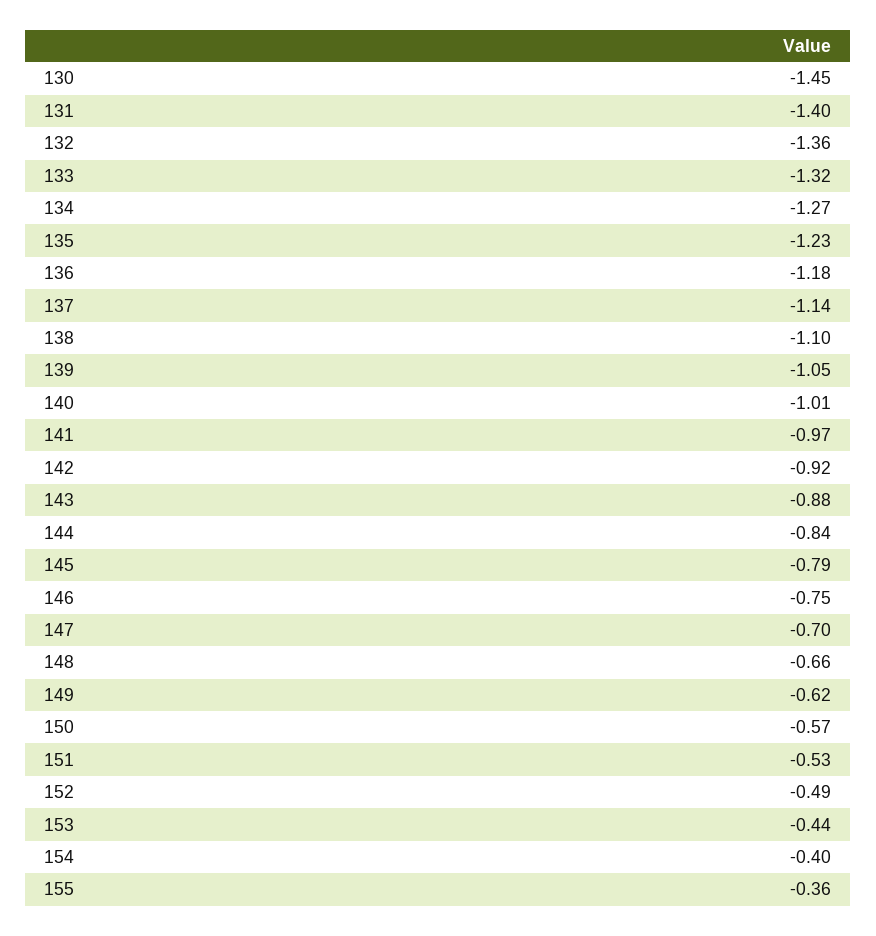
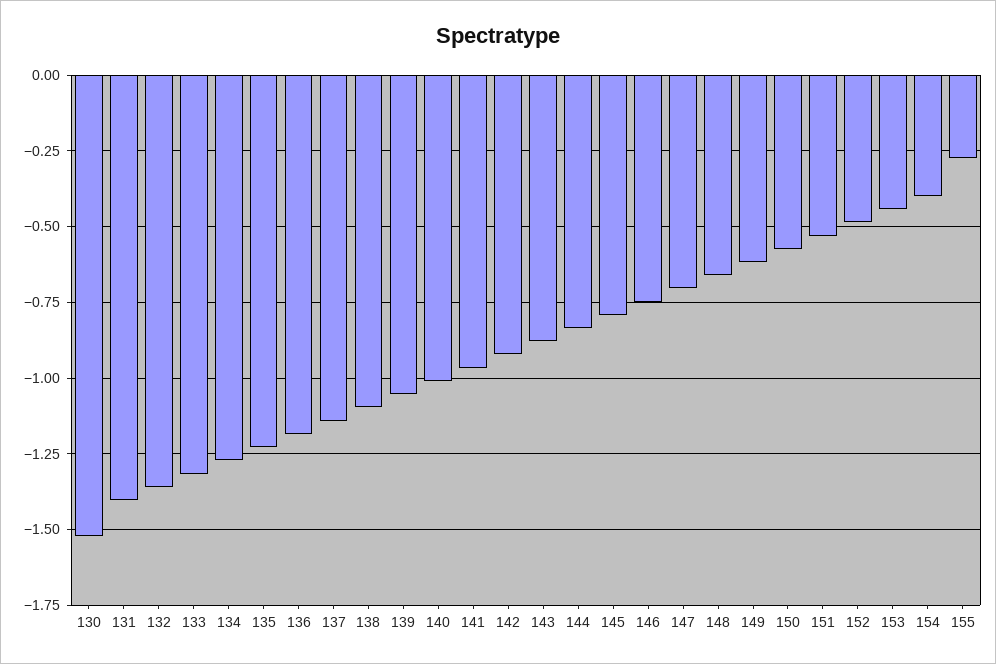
130: -1.45 -> -1.525
155: -0.36 -> -0.275

